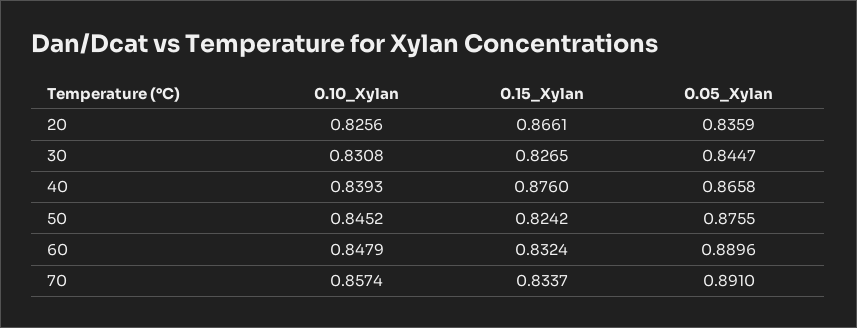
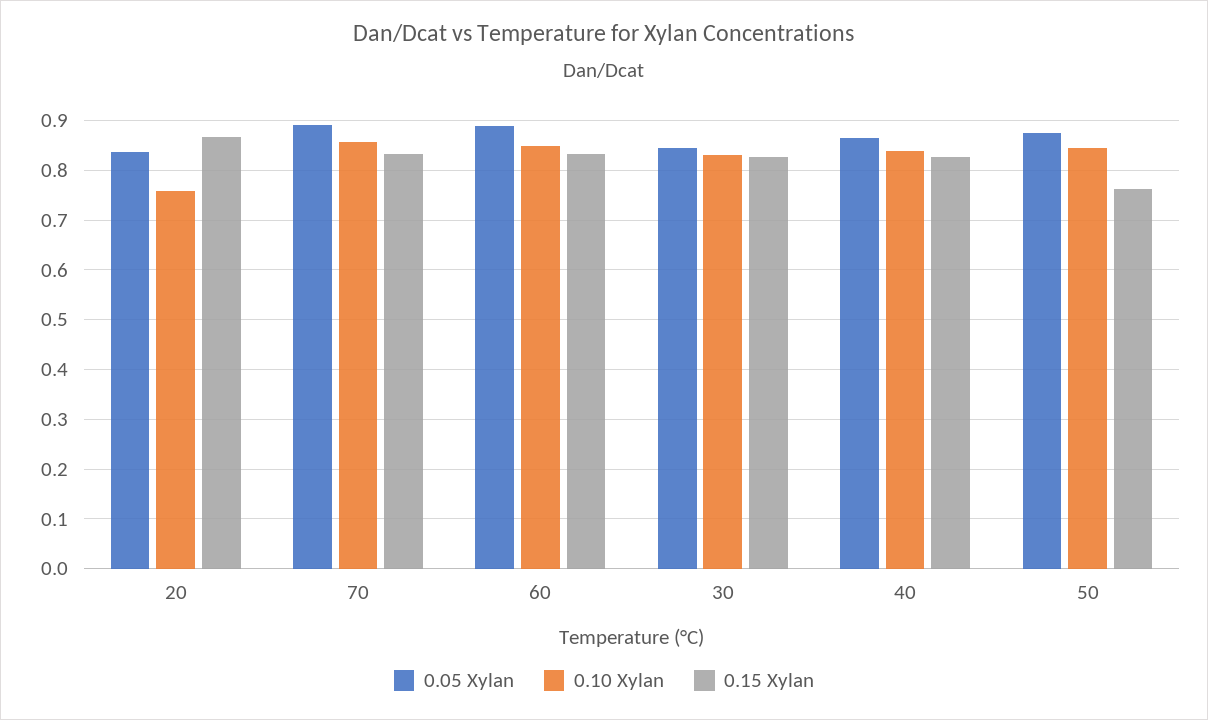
0.10_Xylan, 20: 0.8256 -> 0.76
0.15_Xylan, 40: 0.876 -> 0.82
0.15_Xylan, 50: 0.8242 -> 0.76

